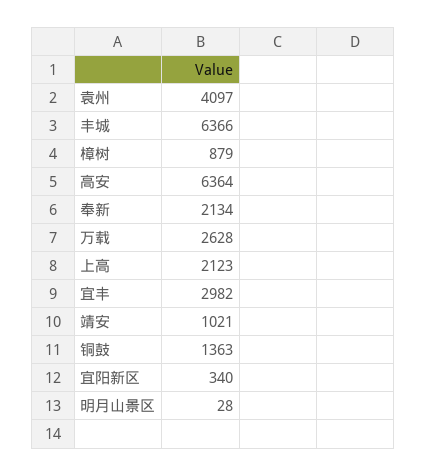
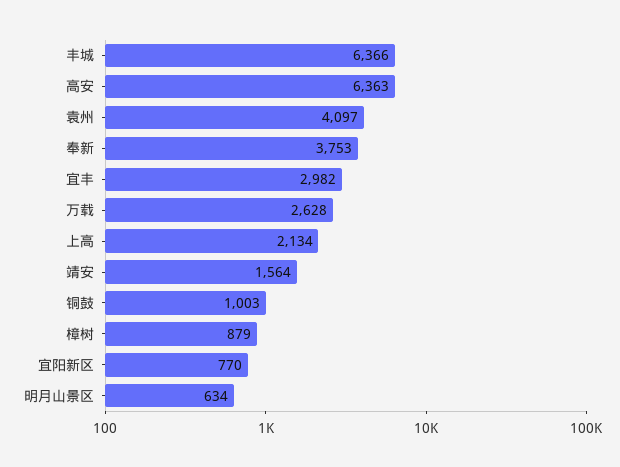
高安: 6364 -> 6363
奉新: 2134 -> 3753
上高: 2123 -> 2134
靖安: 1021 -> 1564
铜鼓: 1363 -> 1003
宜阳新区: 340 -> 770
明月山景区: 28 -> 634

